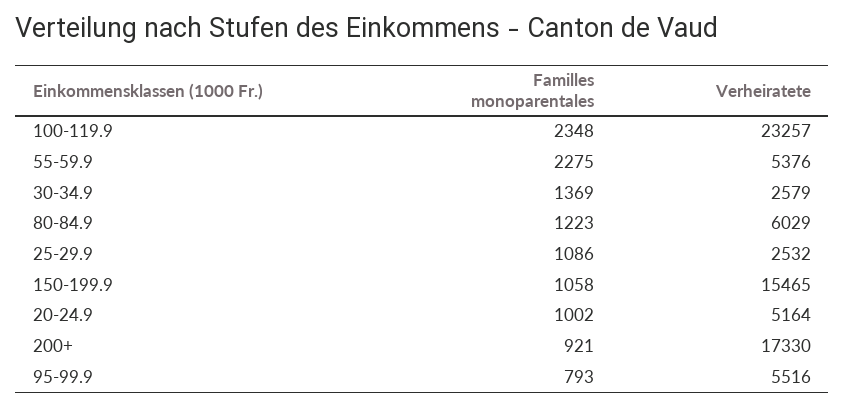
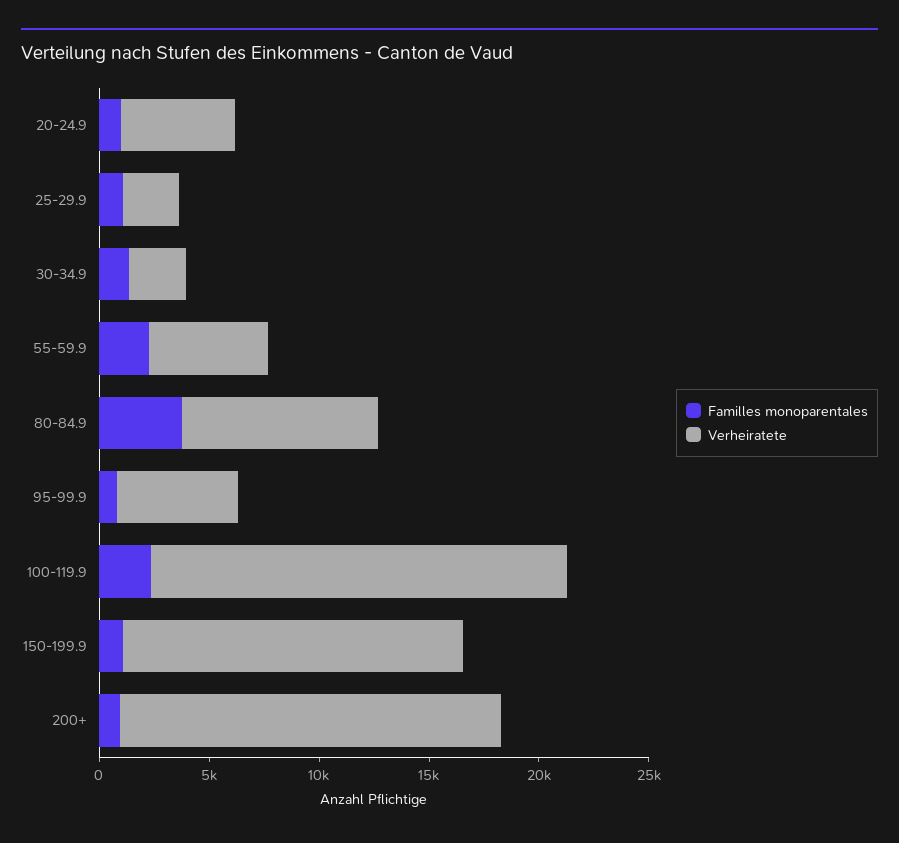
Verheiratete, 100-119.9: 23257 -> 19000
Familles monoparentales, 80-84.9: 1223 -> 4000
Verheiratete, 80-84.9: 6029 -> 9000

